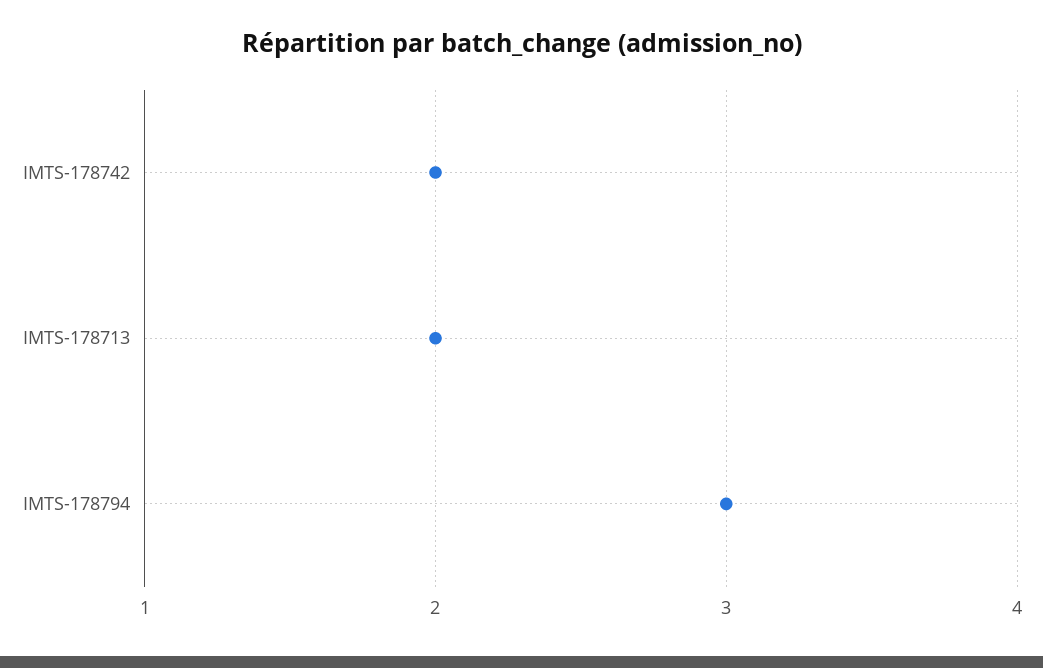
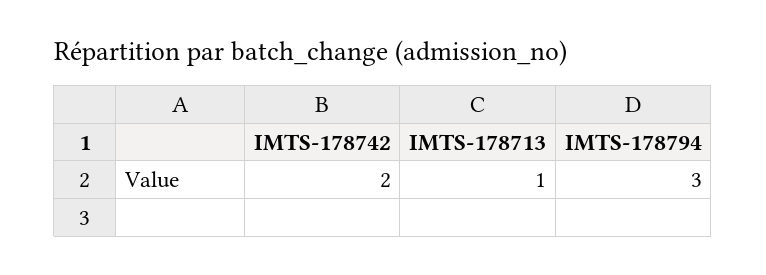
IMTS-178713: 2 -> 1

